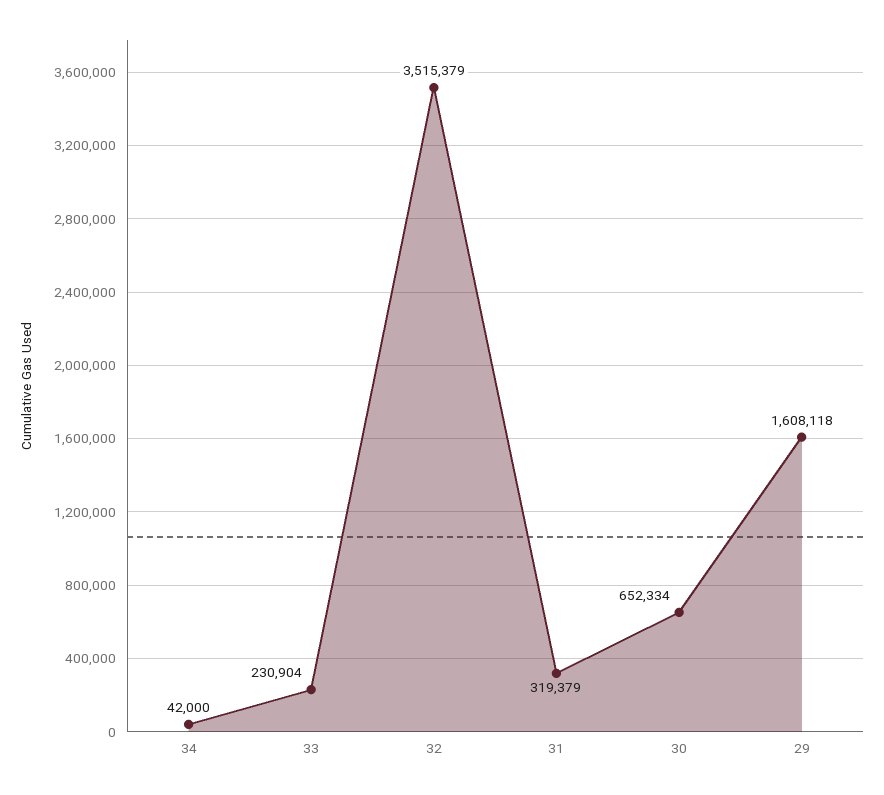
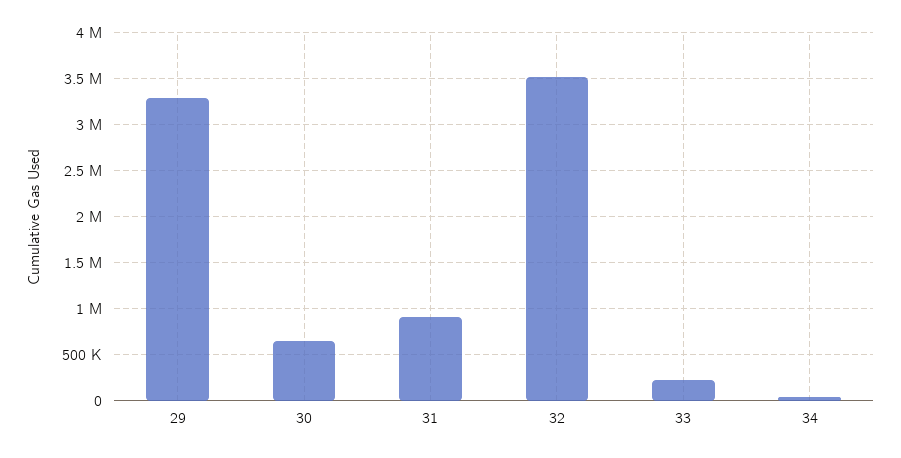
31: 319379 -> 900000
29: 1608118 -> 3300000

